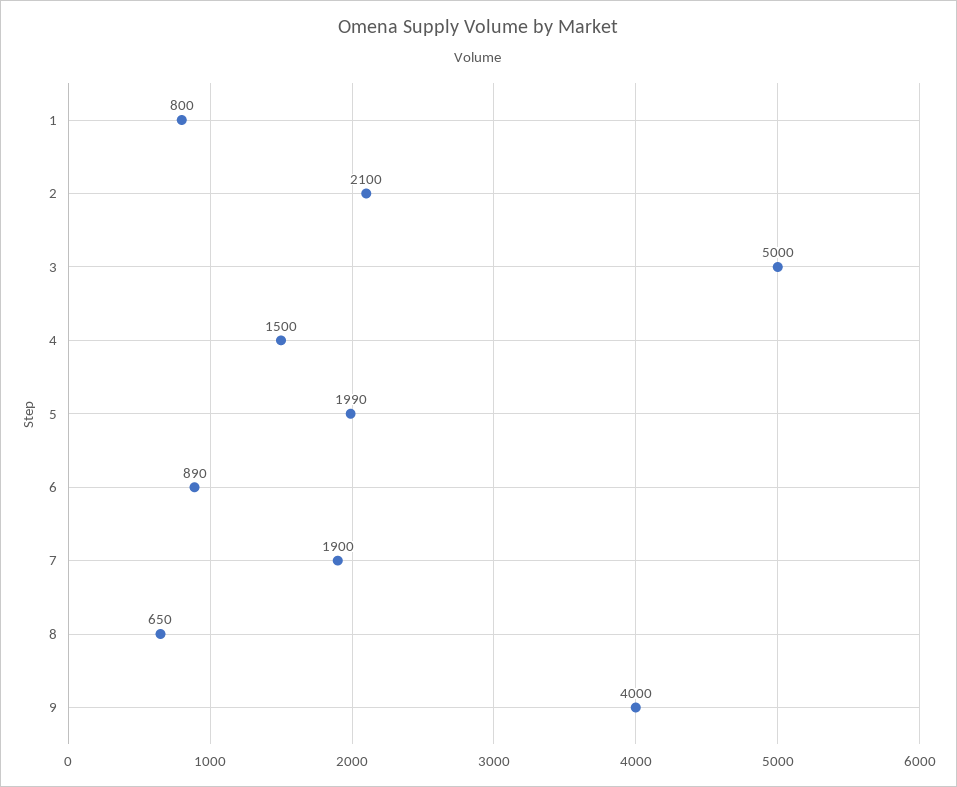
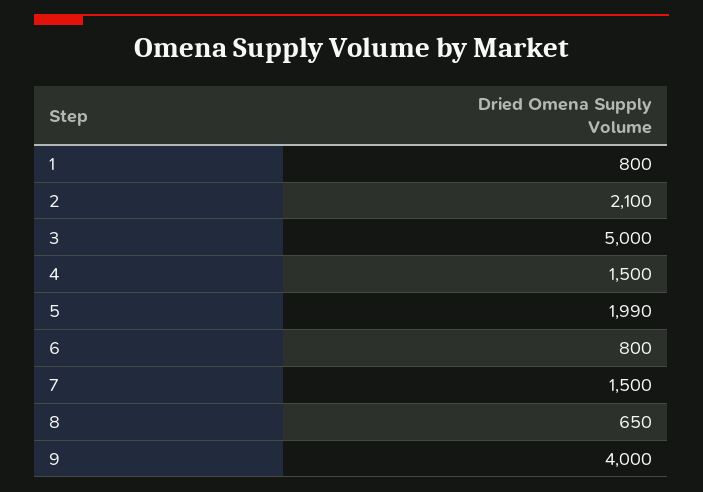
6: 890 -> 800
7: 1900 -> 1500

